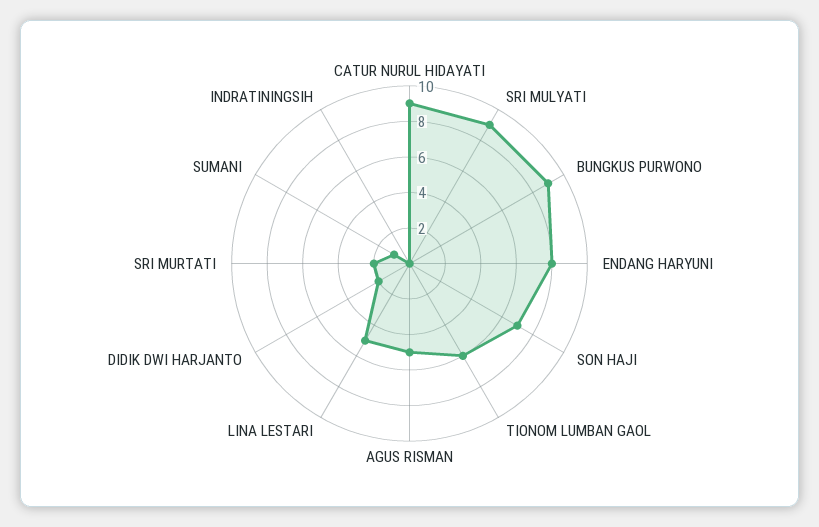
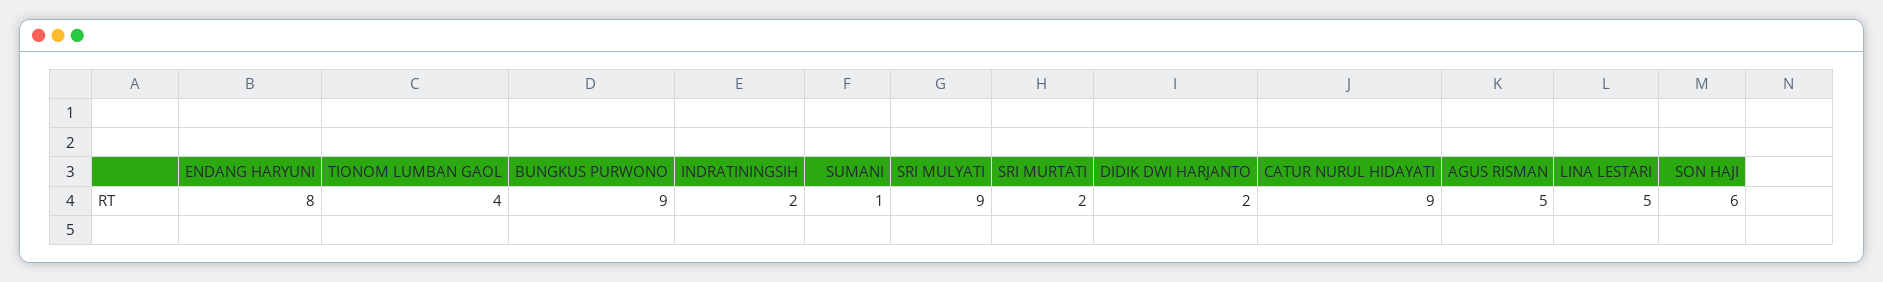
SON HAJI: 7 -> 6
TIONOM LUMBAN GAOL: 6 -> 4
INDRATININGSIH: 0 -> 2

